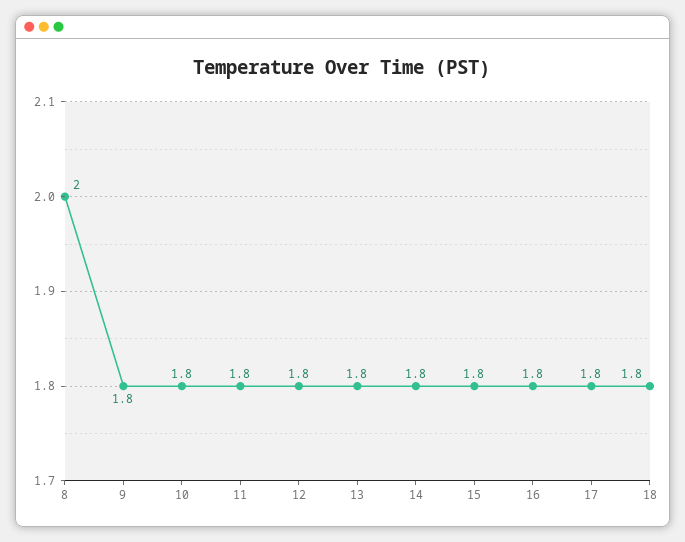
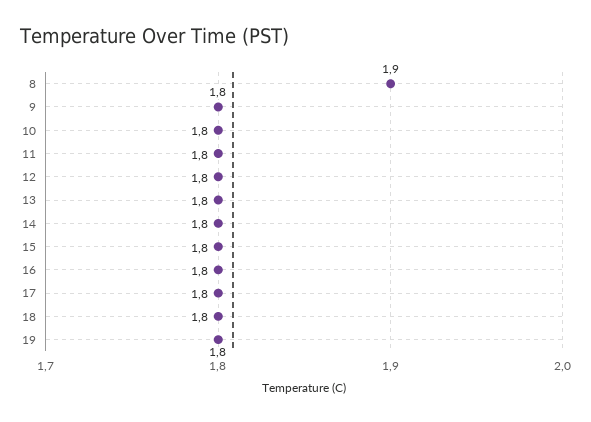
8: 2 -> 1.9
19: none -> 1.8

